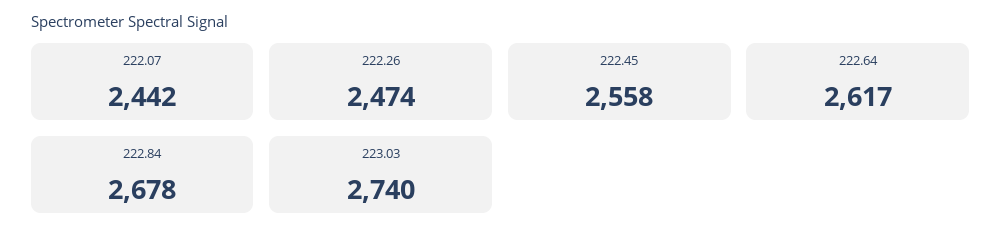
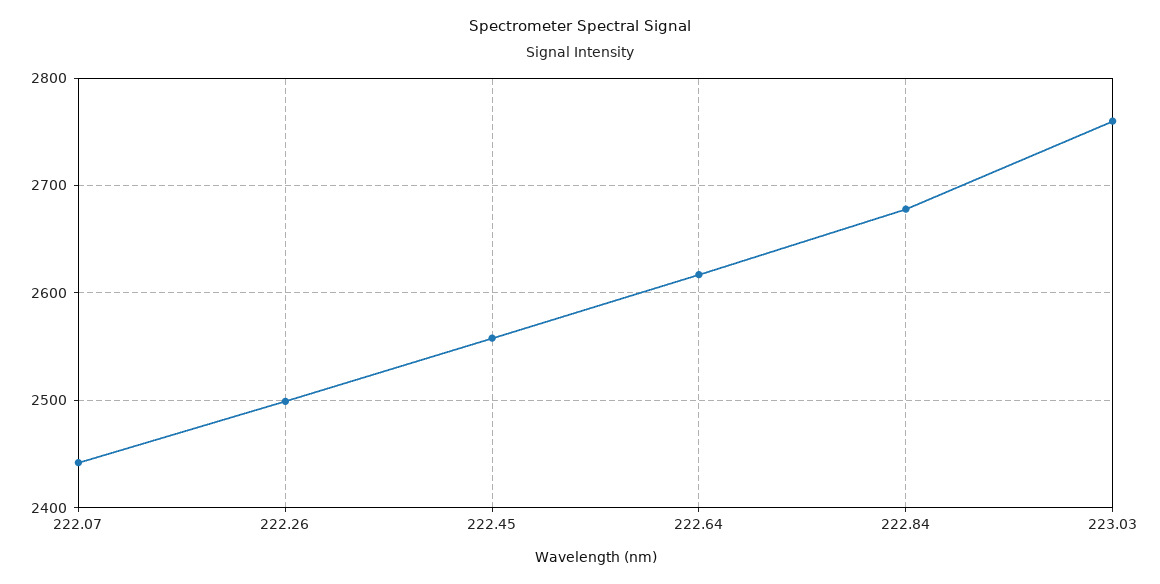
222.26: 2474 -> 2500
223.03: 2740 -> 2760

